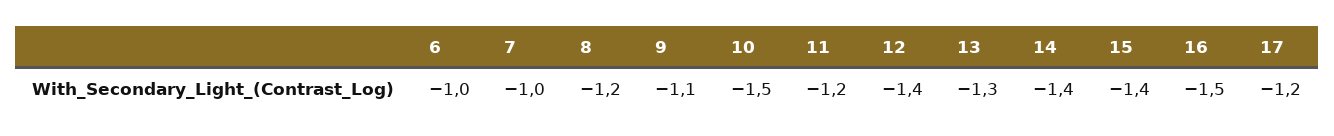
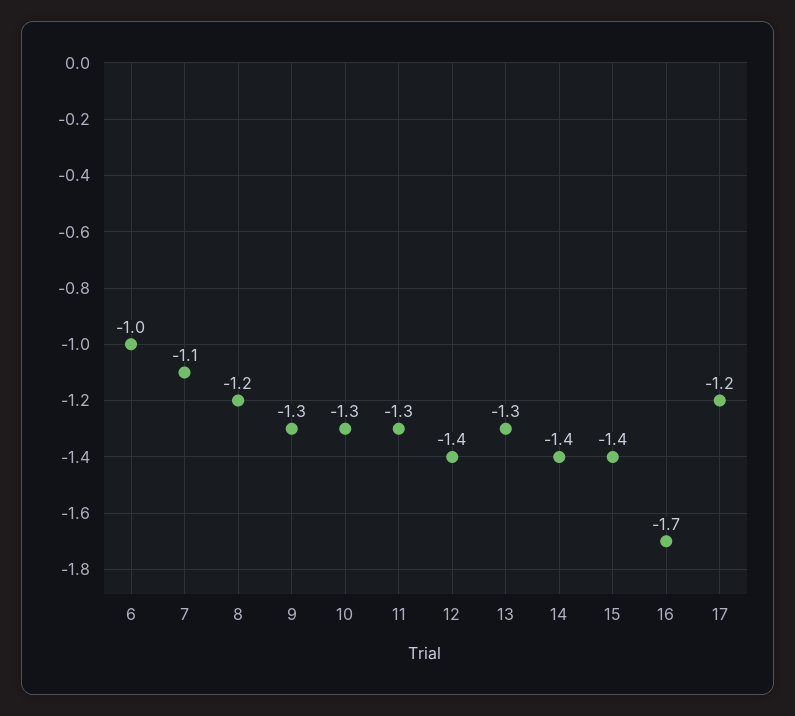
7: -1 -> -1.1
9: -1.1 -> -1.3
10: -1.5 -> -1.3
11: -1.2 -> -1.3
16: -1.5 -> -1.7

